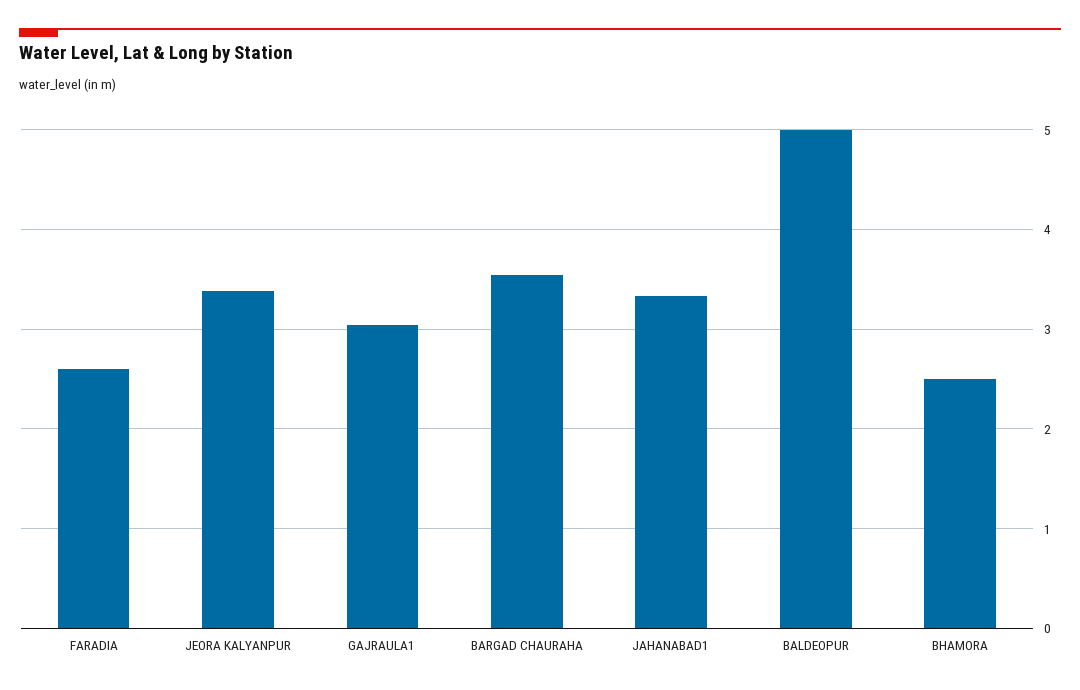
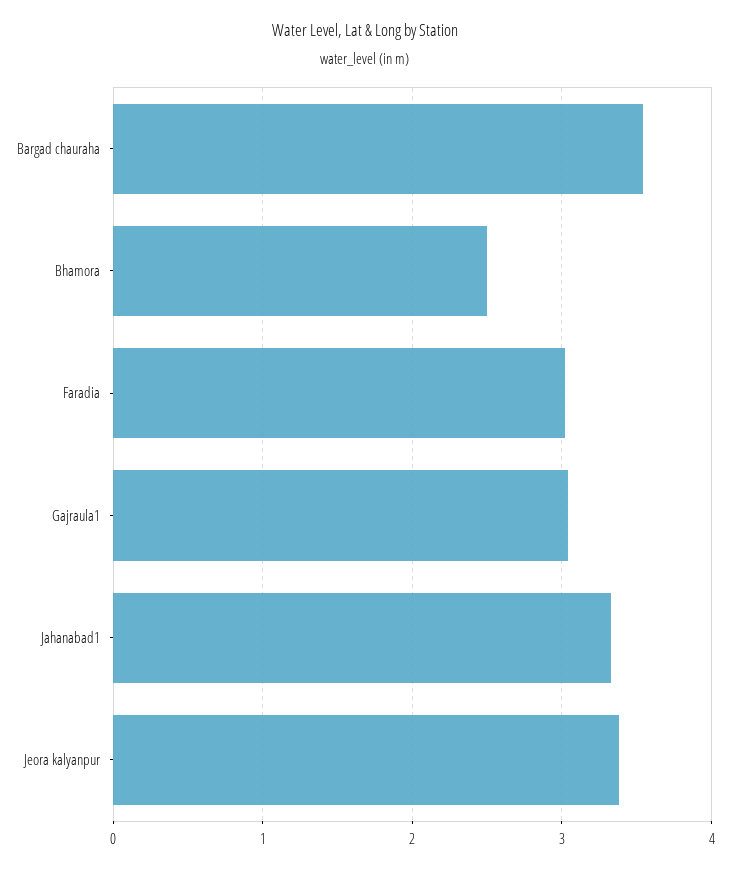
FARADIA: 2.6 -> 3
BALDEOPUR: 5 -> none

